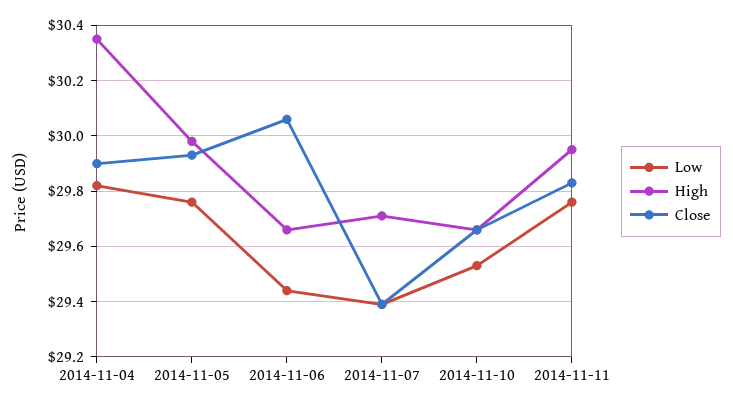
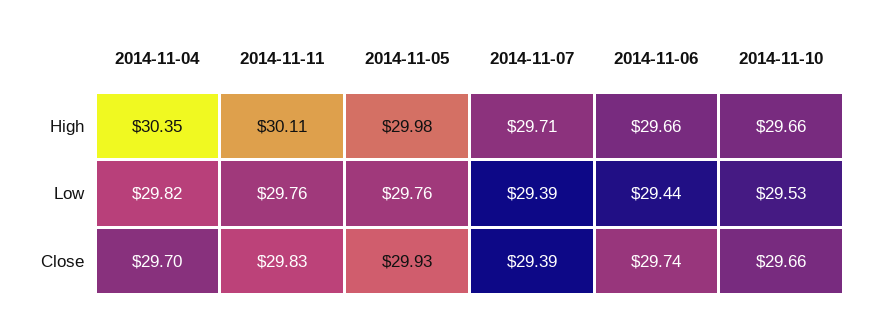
Close, 2014-11-04: 29.9 -> 29.7
Close, 2014-11-06: 30.05 -> 29.74
High, 2014-11-11: 29.95 -> 30.11

